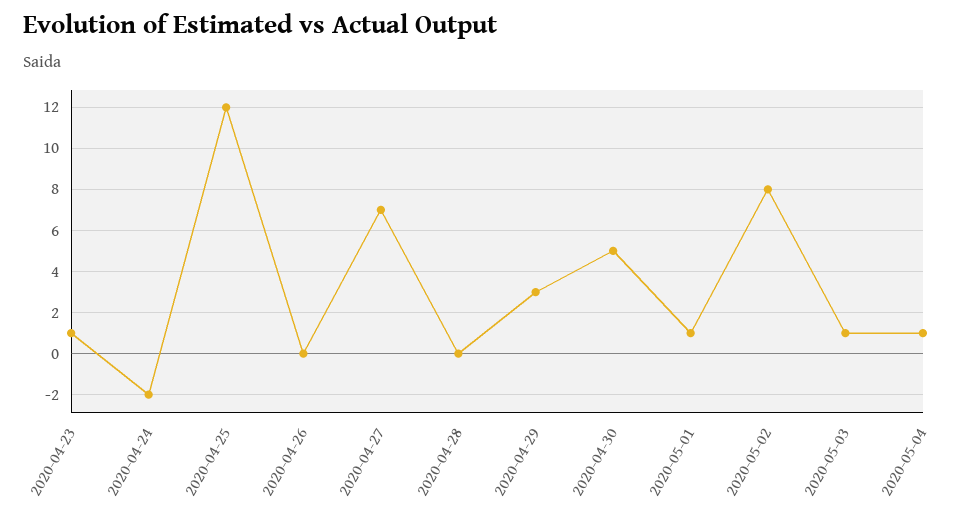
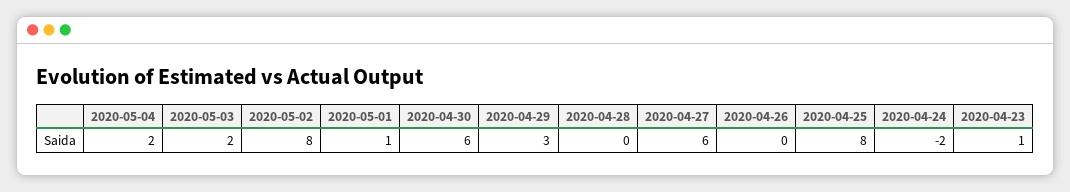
2020-04-25: 12 -> 8
2020-04-27: 7 -> 6
2020-04-30: 5 -> 6
2020-05-03: 1 -> 2
2020-05-04: 1 -> 2

